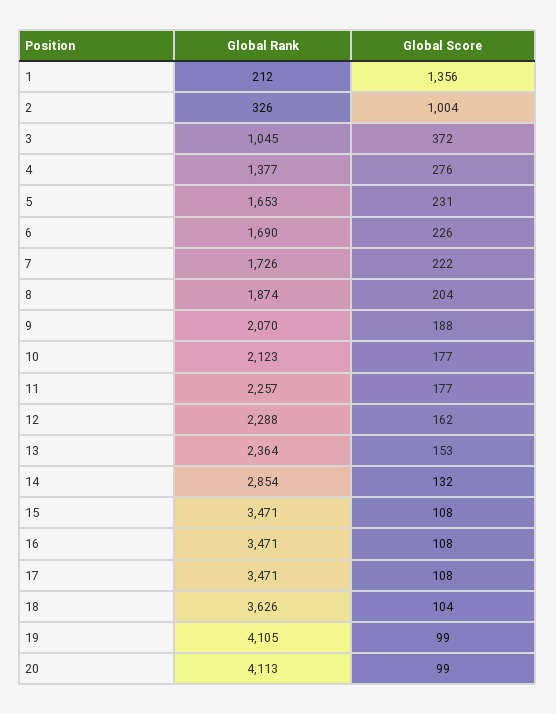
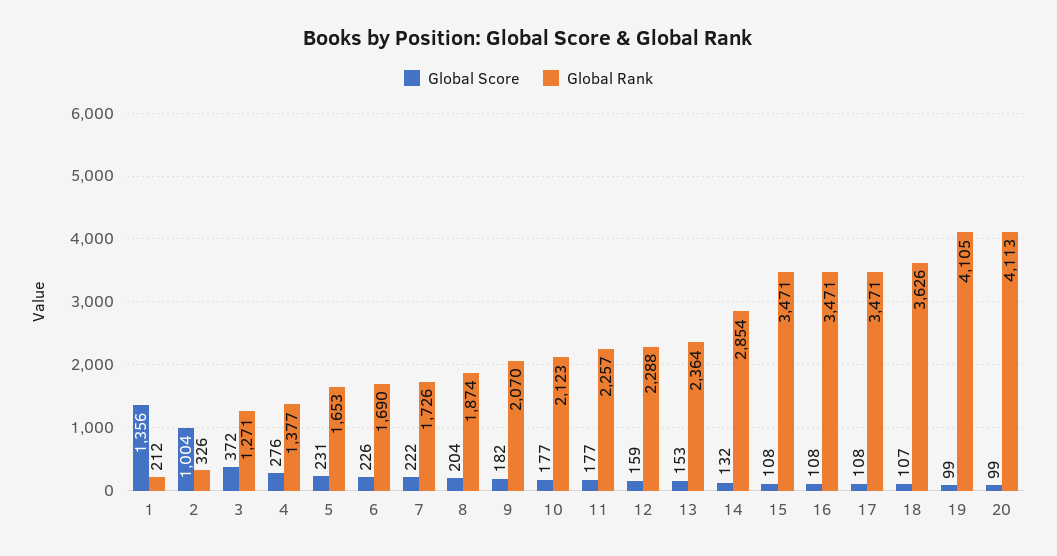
Global Rank, 3: 1045 -> 1271
Global Score, 9: 188 -> 182
Global Score, 12: 162 -> 159
Global Score, 18: 104 -> 107

